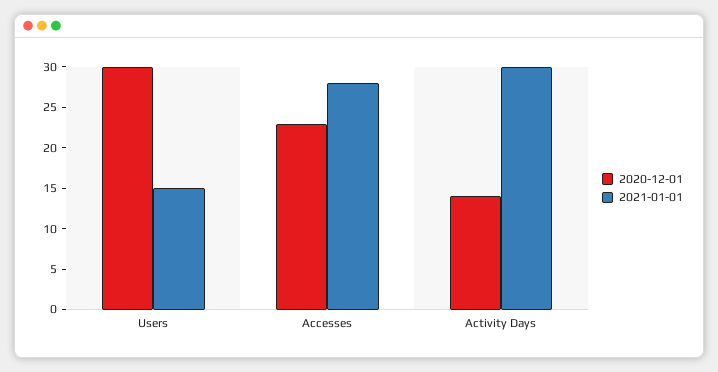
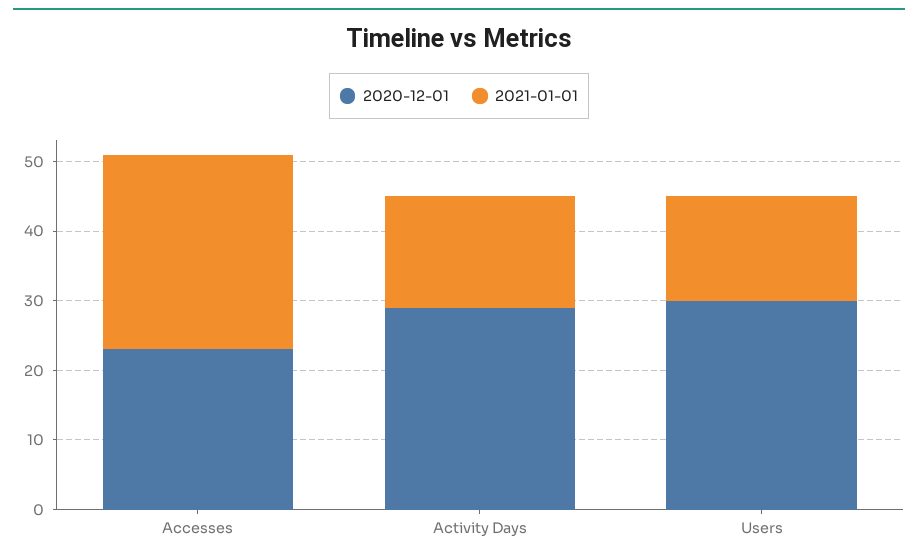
2020-12-01, Activity Days: 14 -> 30
2021-01-01, Activity Days: 30 -> 15

